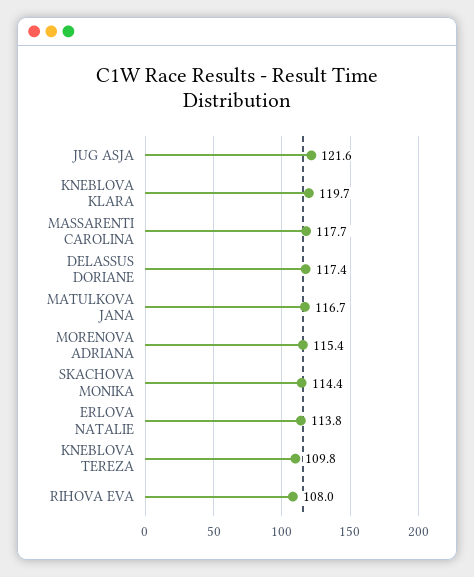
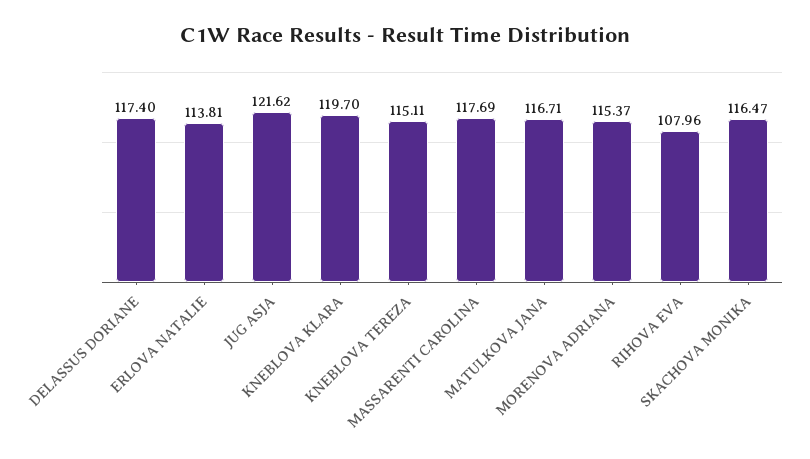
SKACHOVA MONIKA: 114.4 -> 116.47
KNEBLOVA TEREZA: 109.8 -> 115.11

